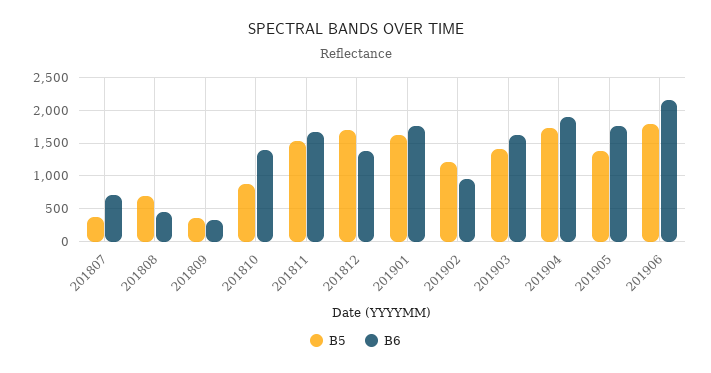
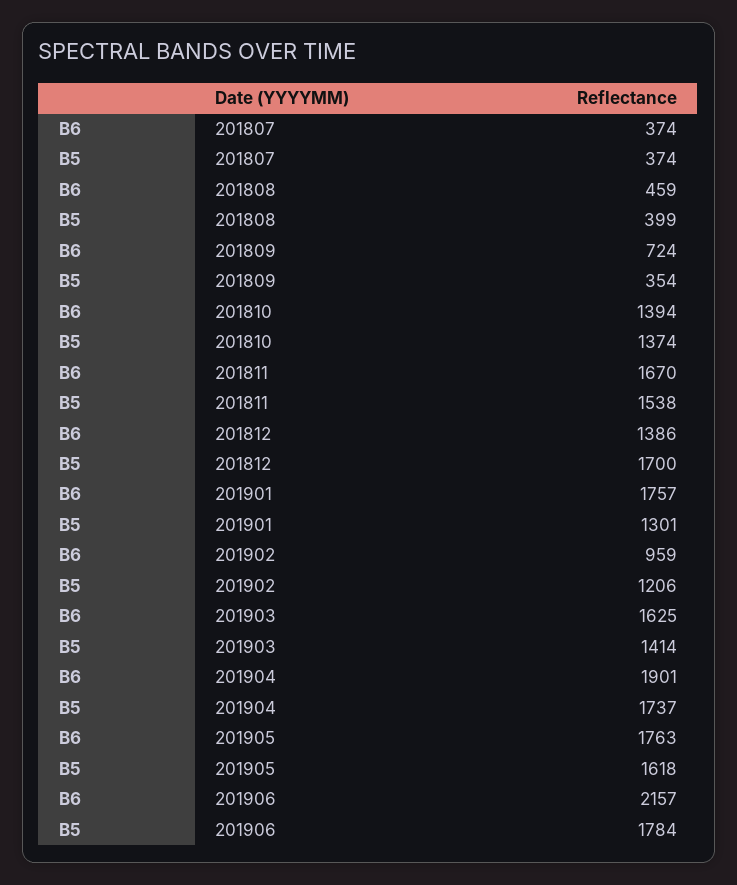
B6, 201807: 700 -> 374
B5, 201808: 700 -> 399
B6, 201809: 300 -> 724
B5, 201810: 900 -> 1374
B5, 201901: 1600 -> 1301
B5, 201905: 1400 -> 1618

